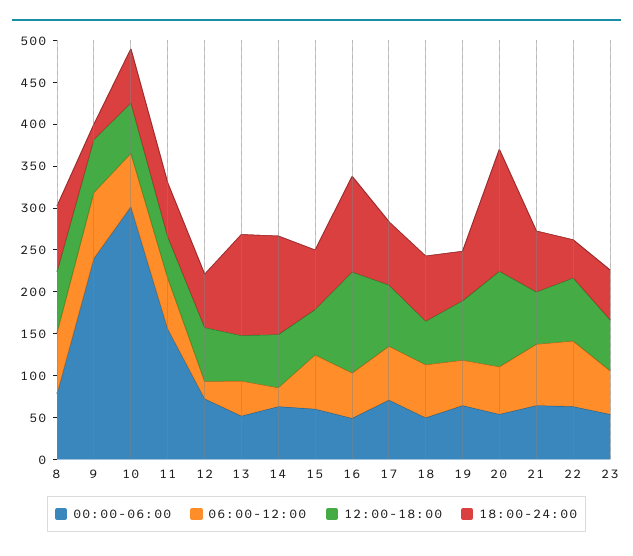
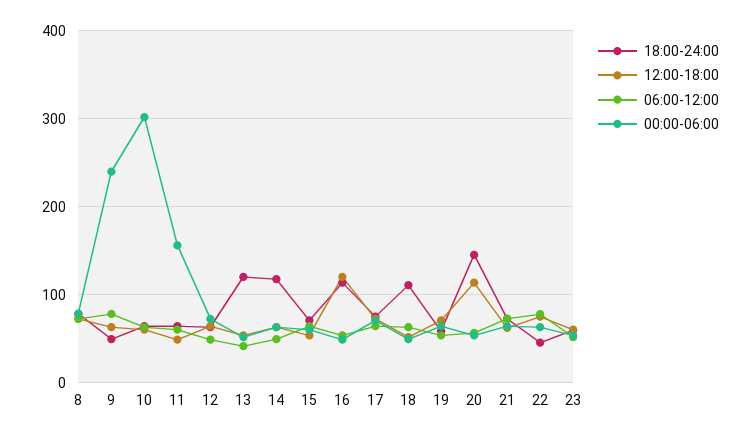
18:00-24:00, 9: 20 -> 50
06:00-12:00, 12: 20 -> 50
06:00-12:00, 14: 20 -> 50
18:00-24:00, 18: 80 -> 110

